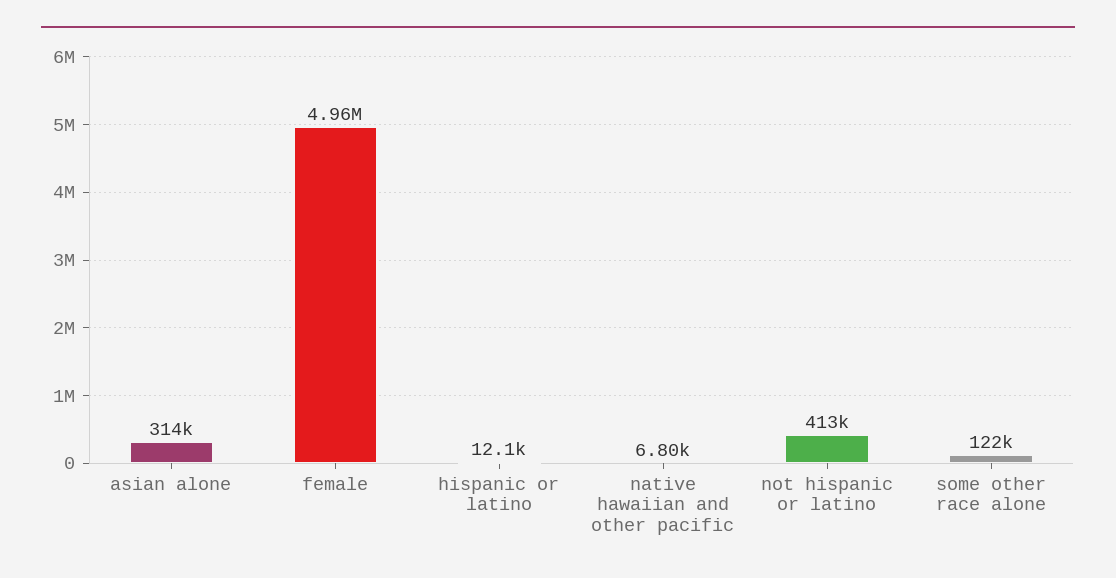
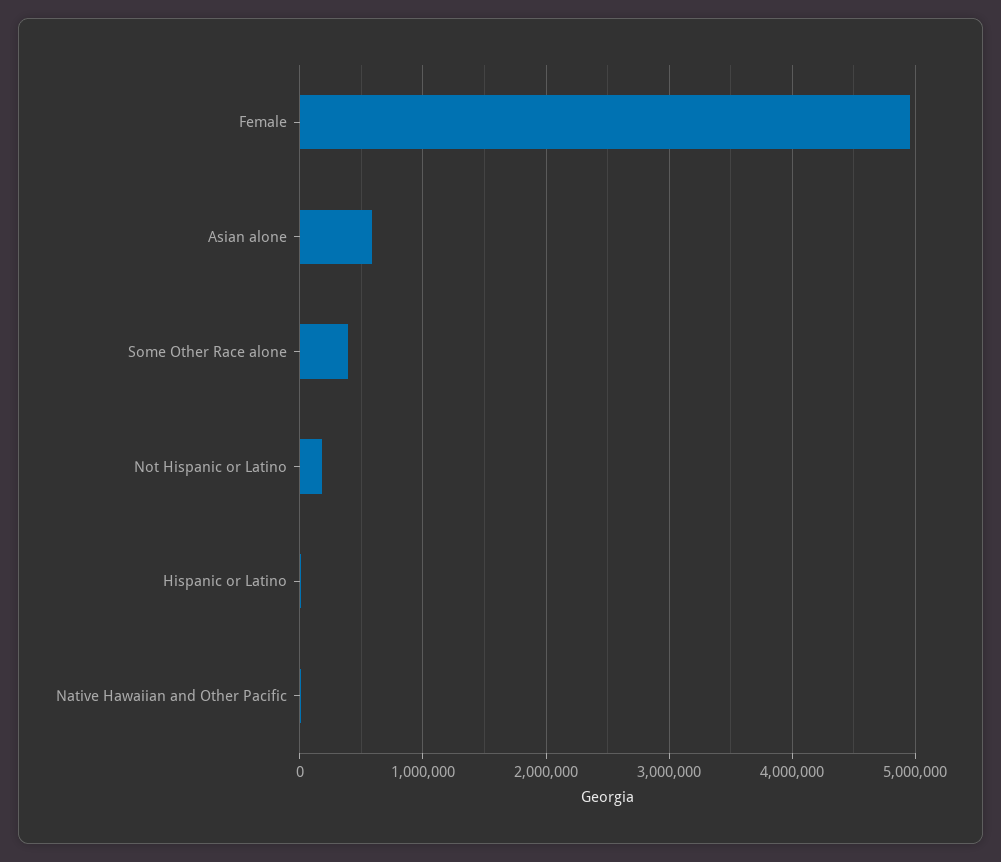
asian alone: 314000 -> 600000
not hispanic or latino: 413000 -> 200000
some other race alone: 122000 -> 400000

